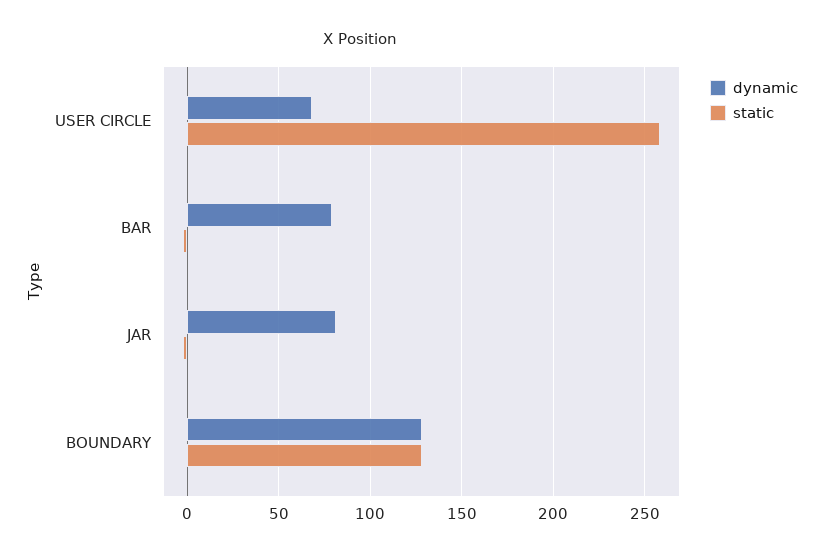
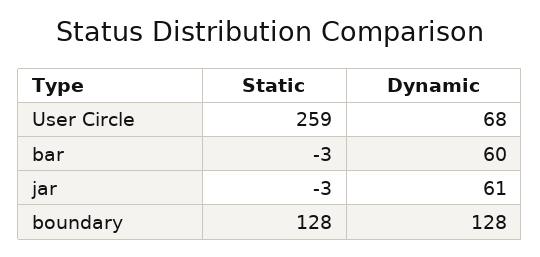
dynamic, BAR: 80 -> 60
dynamic, JAR: 80 -> 61

